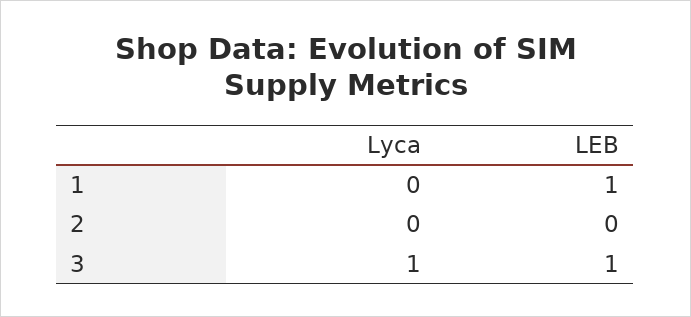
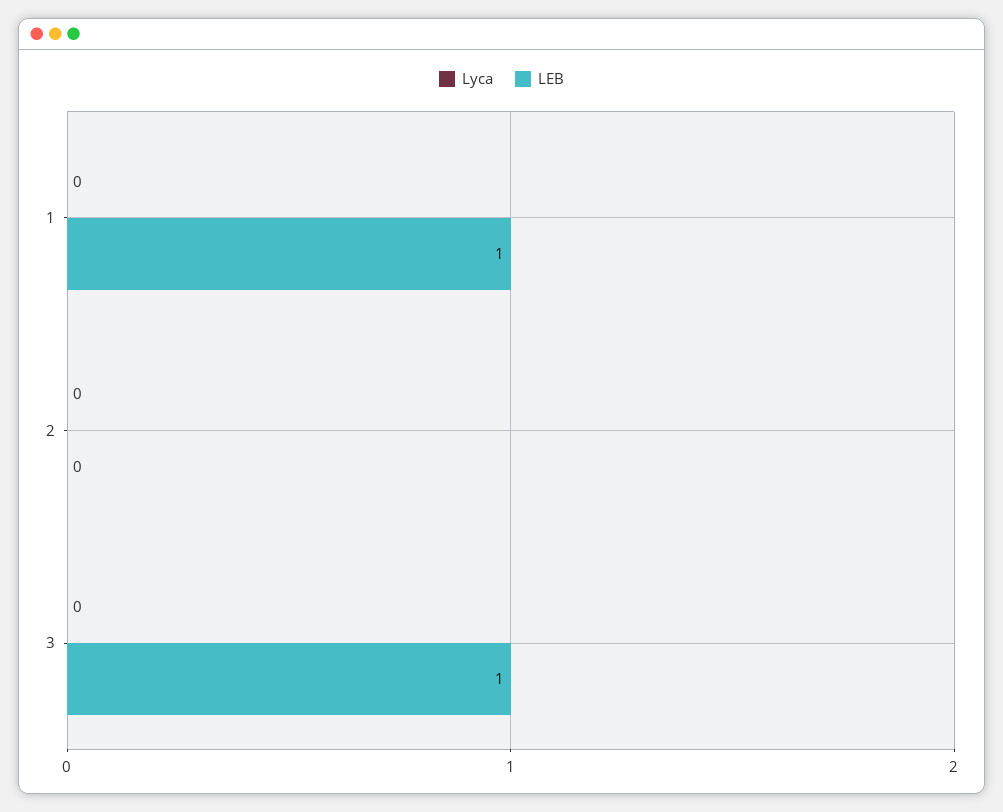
Lyca, 3: 1 -> 0

